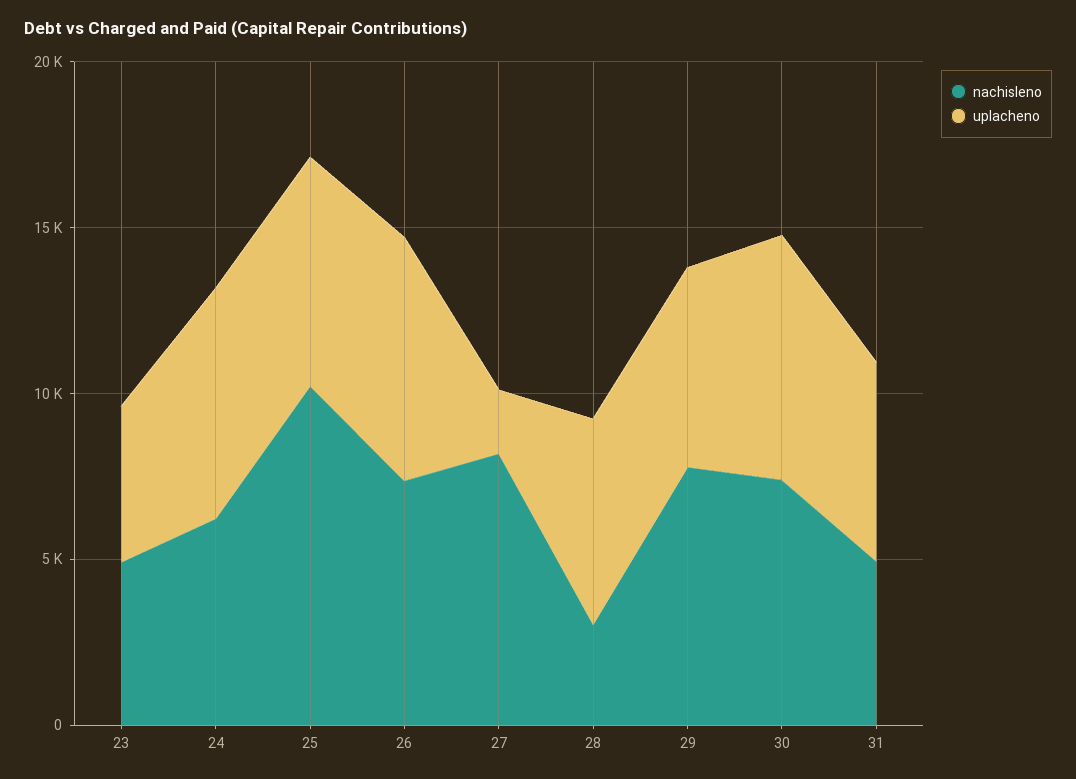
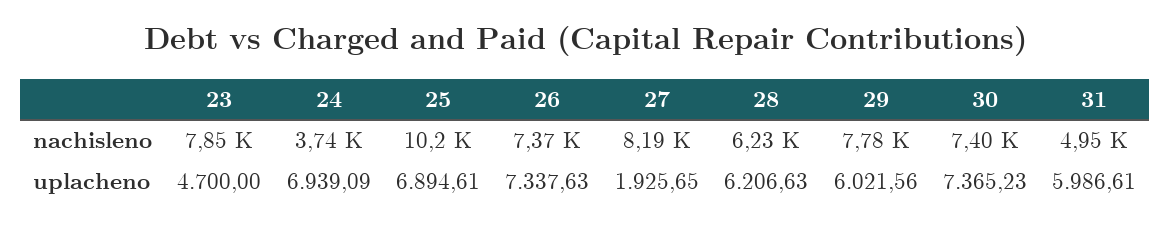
nachisleno, 23: 5000 -> 7850
nachisleno, 24: 6000 -> 3740
nachisleno, 28: 3000 -> 6230

